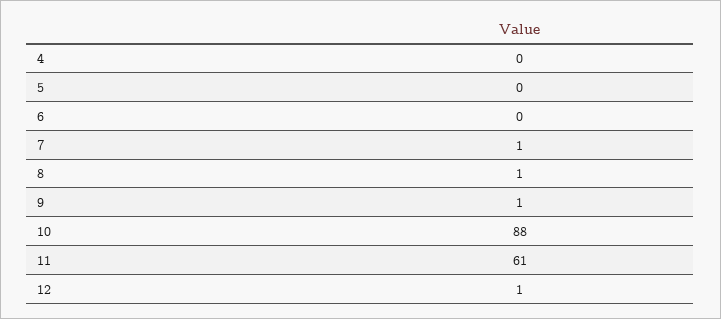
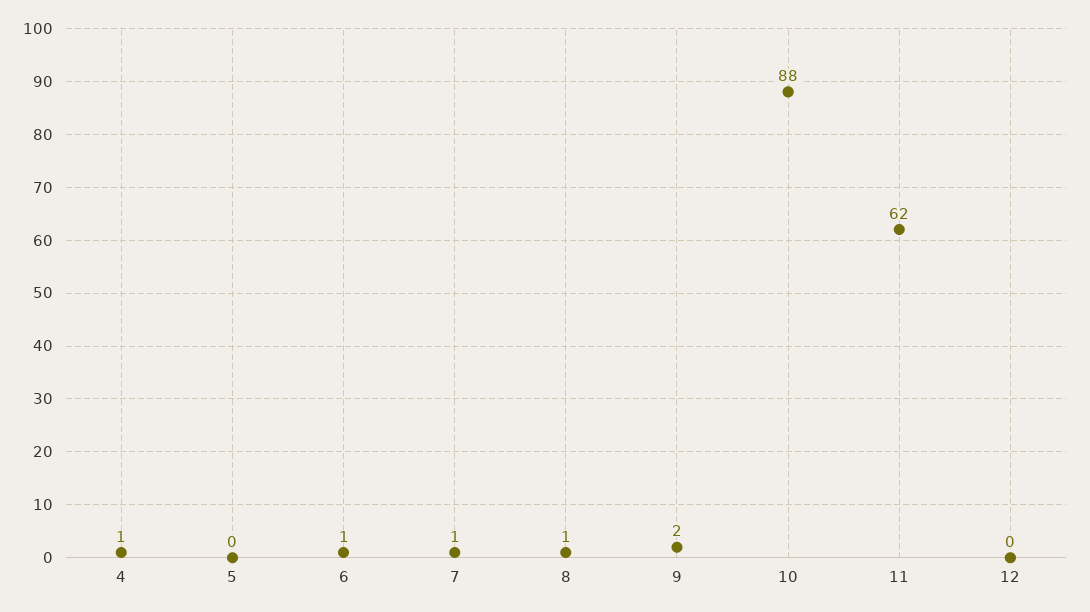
4: 0 -> 1
6: 0 -> 1
9: 1 -> 2
11: 61 -> 62
12: 1 -> 0

